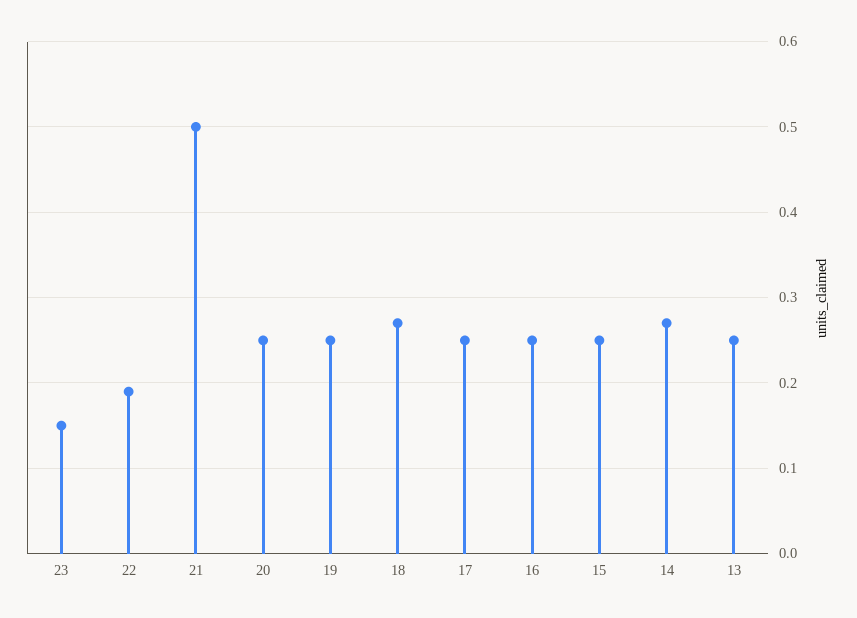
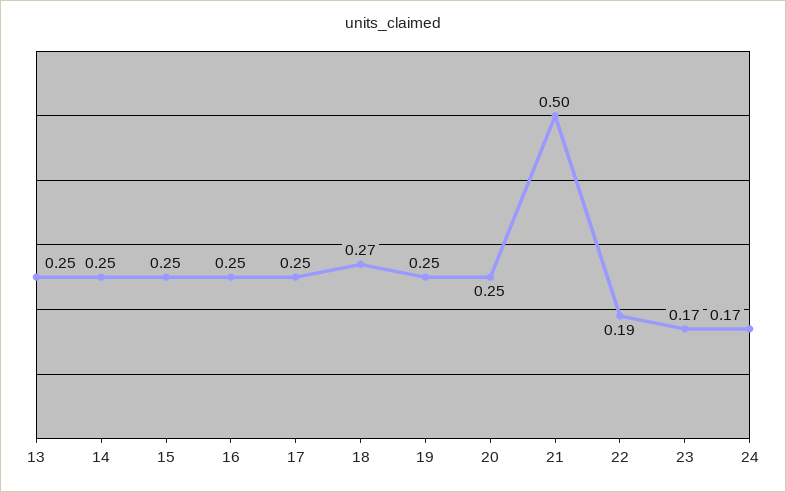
23: 0.15 -> 0.17
14: 0.27 -> 0.25
24: none -> 0.17

